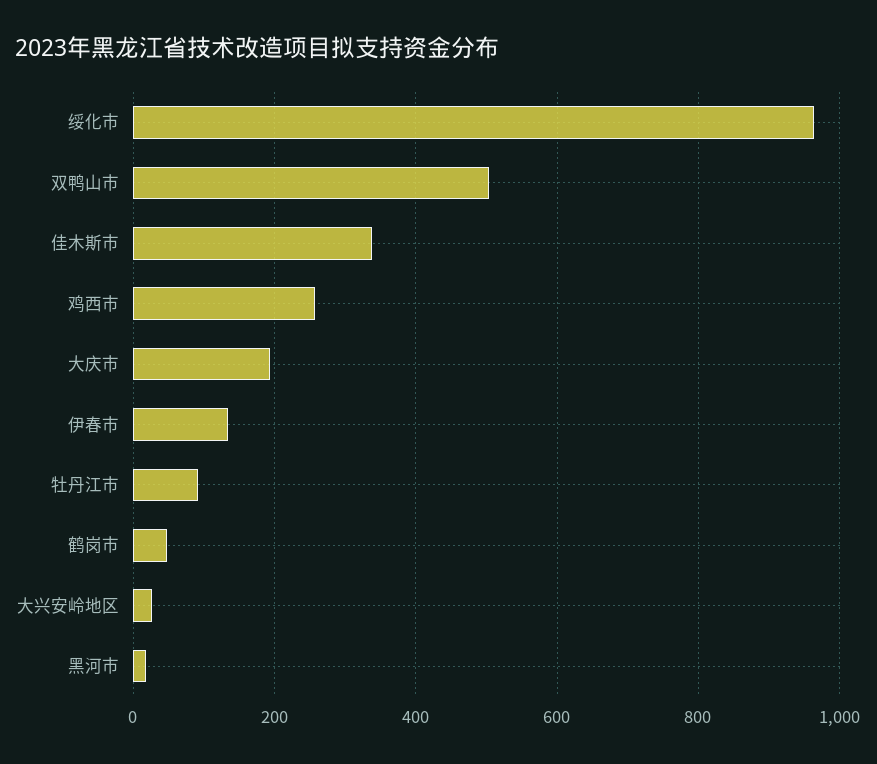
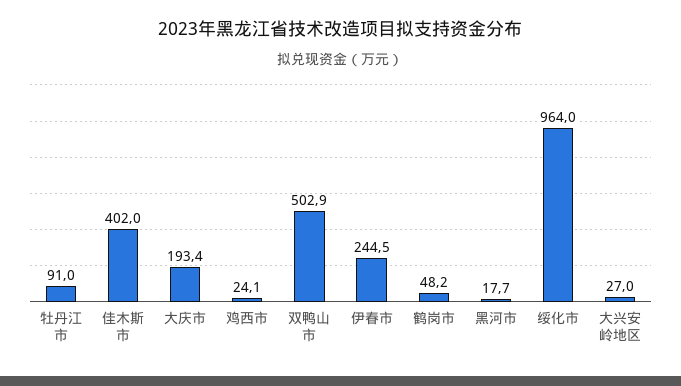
佳木斯市: 340 -> 402
鸡西市: 260 -> 24.1
伊春市: 140 -> 244.5

